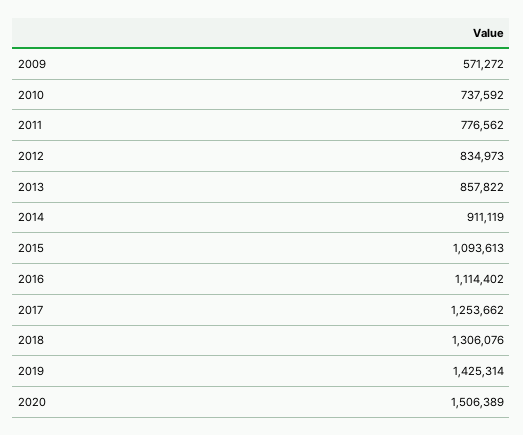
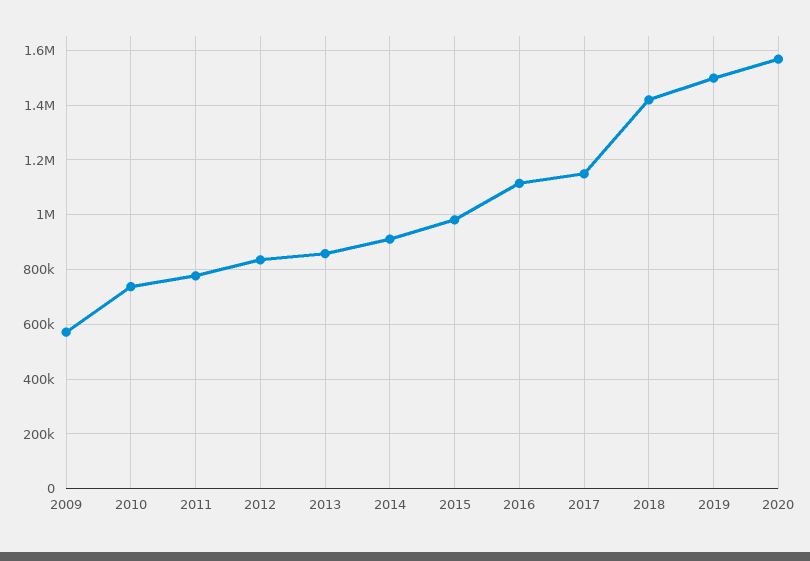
2015: 1093613 -> 975000
2017: 1253662 -> 1150000
2018: 1306076 -> 1425000
2019: 1425314 -> 1500000
2020: 1506389 -> 1575000

